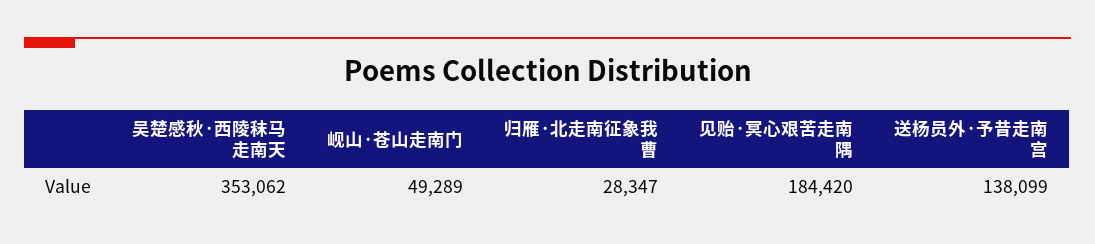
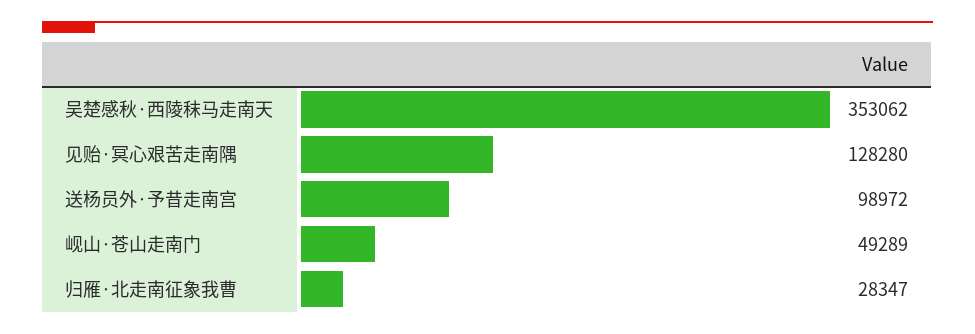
见贻·冥心艰苦走南隅: 184420 -> 128280
送杨员外·予昔走南宫: 138099 -> 98972

